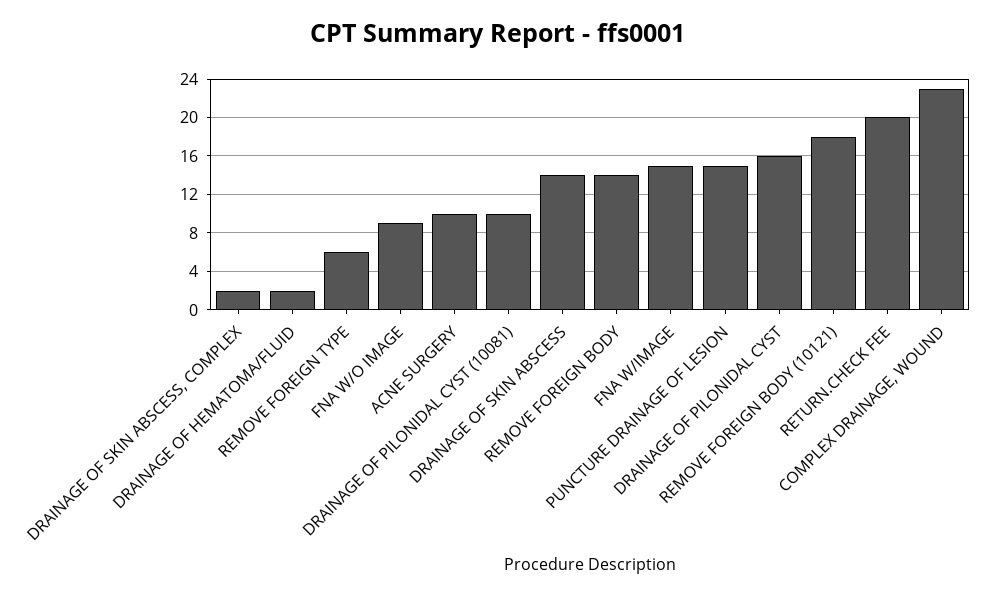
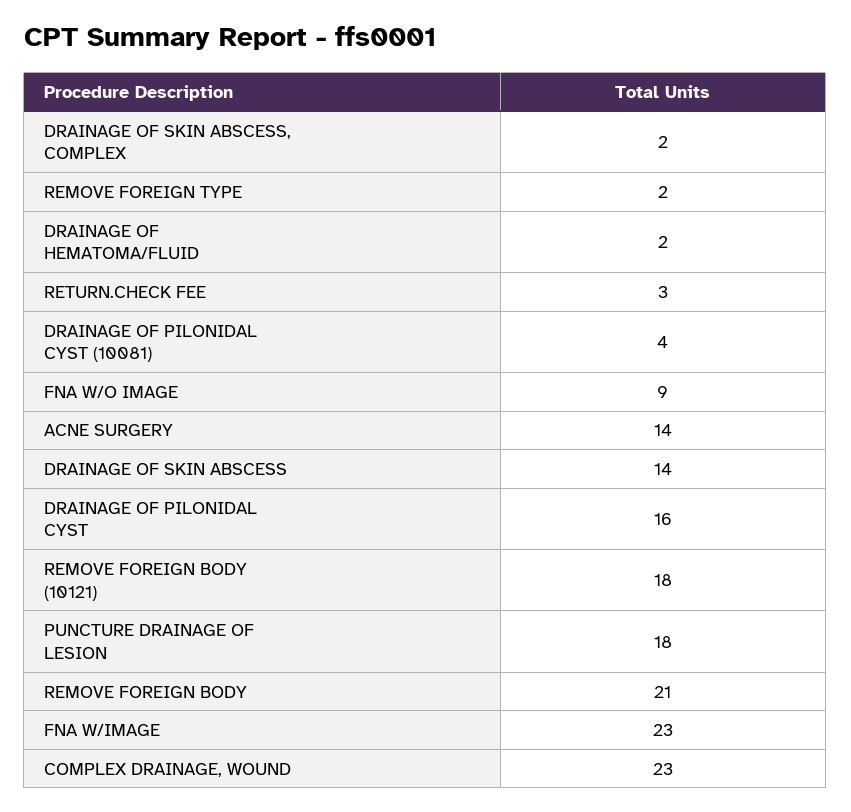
REMOVE FOREIGN TYPE: 6 -> 2
ACNE SURGERY: 10 -> 14
DRAINAGE OF PILONIDAL CYST (10081): 10 -> 4
REMOVE FOREIGN BODY: 14 -> 21
FNA W/IMAGE: 15 -> 23
PUNCTURE DRAINAGE OF LESION: 15 -> 18
RETURN.CHECK FEE: 20 -> 3

